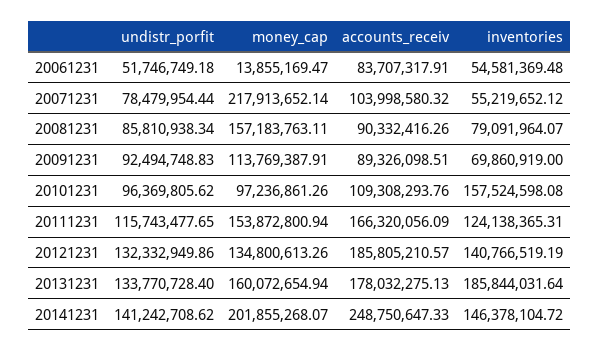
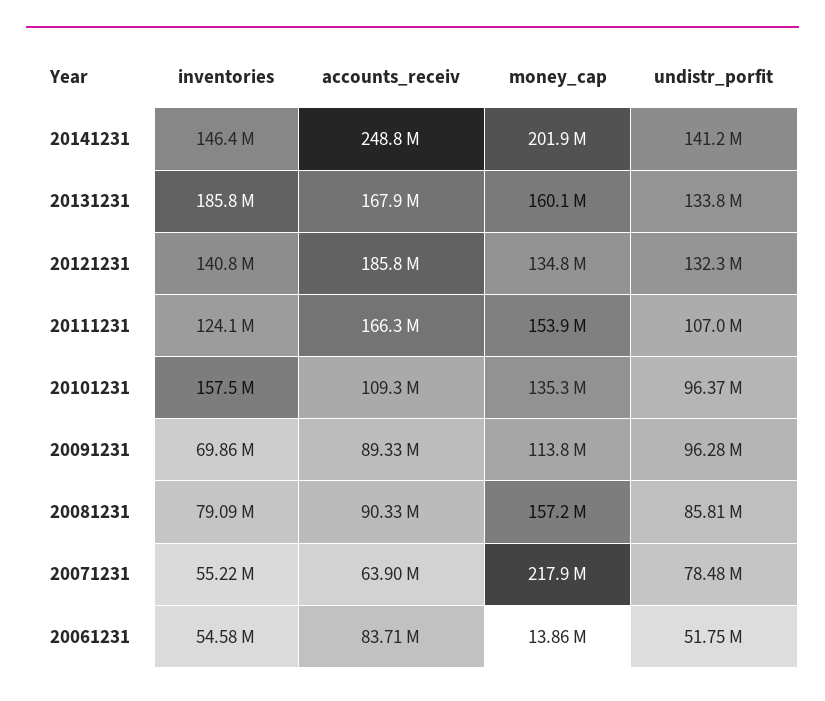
accounts_receiv, 20071231: 103998580.32 -> 63900000
undistr_porfit, 20091231: 92494748.83 -> 96280000
money_cap, 20101231: 97236861.26 -> 135300000
undistr_porfit, 20111231: 115743477.65 -> 107000000
accounts_receiv, 20131231: 178032275.13 -> 167900000

